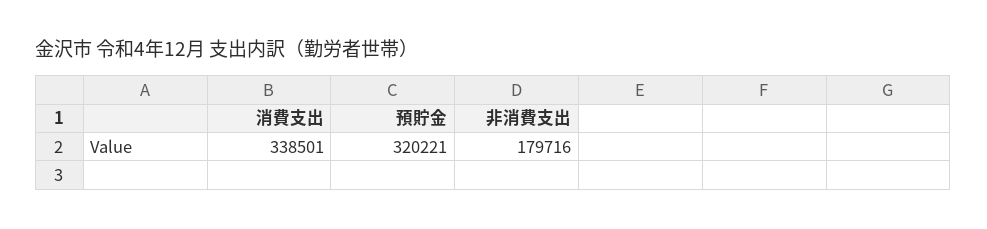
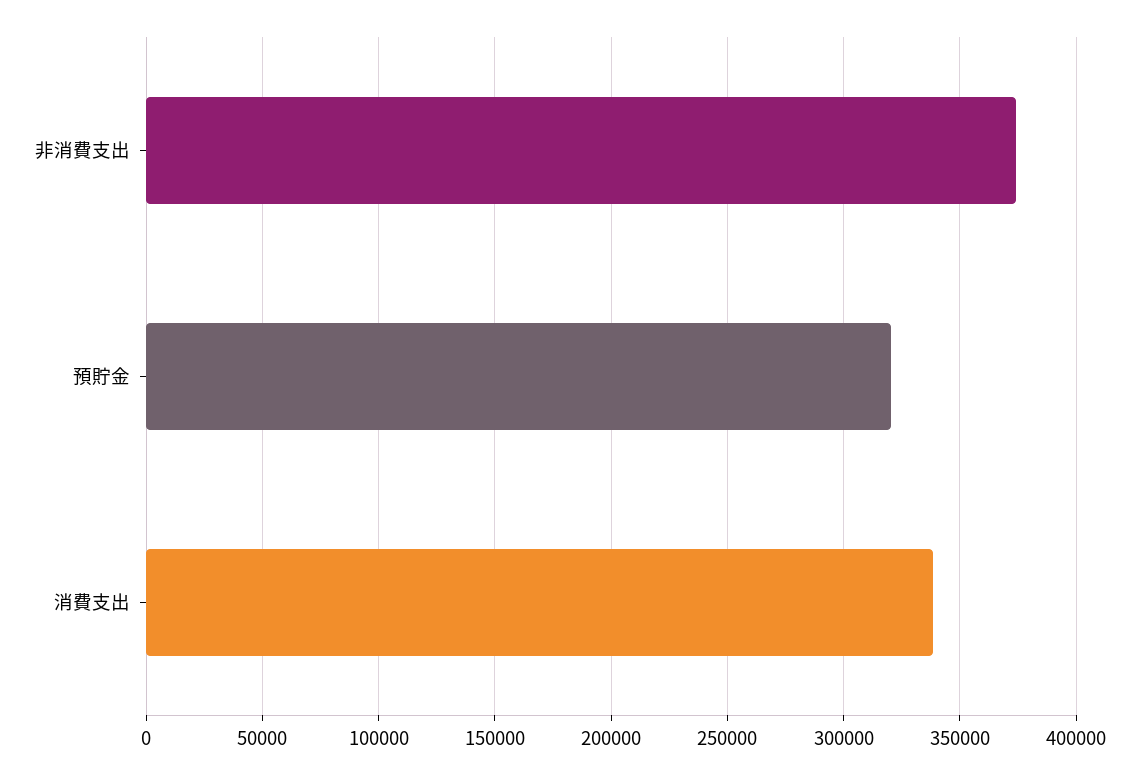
非消費支出: 179716 -> 375000

